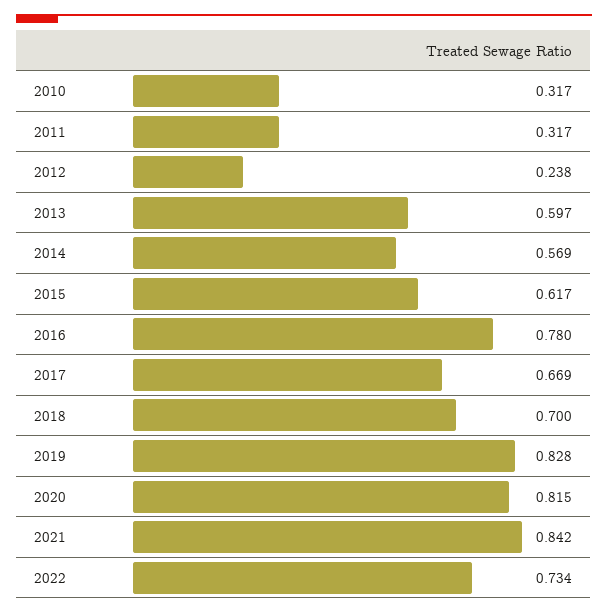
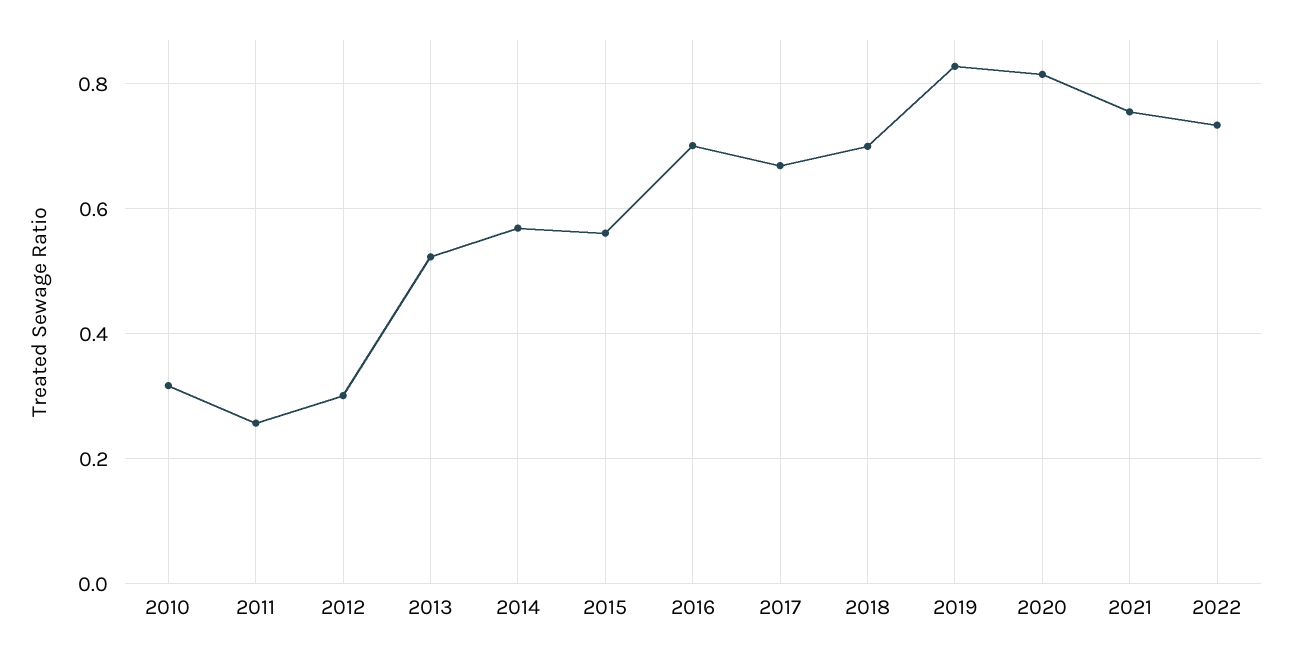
2011: 0.317 -> 0.26
2012: 0.238 -> 0.3
2013: 0.597 -> 0.52
2015: 0.617 -> 0.56
2016: 0.78 -> 0.7
2021: 0.842 -> 0.76

